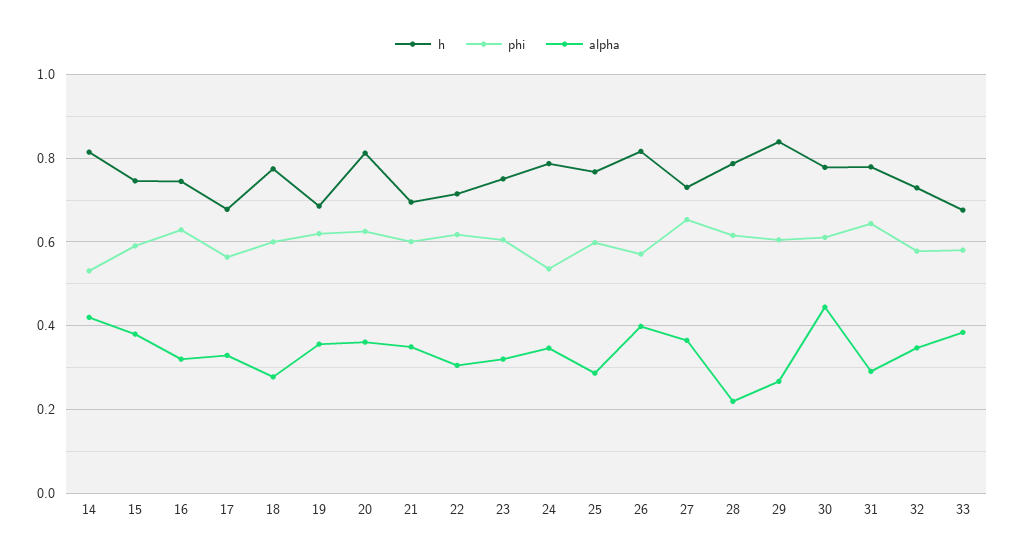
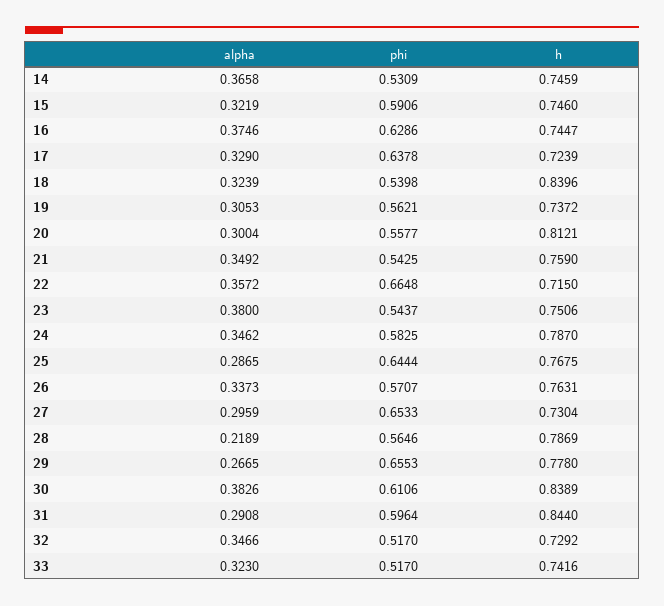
h, 14: 0.82 -> 0.7459
alpha, 14: 0.42 -> 0.3658
alpha, 15: 0.38 -> 0.3219
alpha, 16: 0.32 -> 0.3746
h, 17: 0.68 -> 0.7239
phi, 17: 0.56 -> 0.6378
h, 18: 0.78 -> 0.8396
phi, 18: 0.6 -> 0.5398
alpha, 18: 0.28 -> 0.3239
h, 19: 0.68 -> 0.7372
phi, 19: 0.62 -> 0.5621
alpha, 19: 0.36 -> 0.3053
phi, 20: 0.62 -> 0.5577
alpha, 20: 0.36 -> 0.3004
h, 21: 0.7 -> 0.759
phi, 21: 0.6 -> 0.5425
phi, 22: 0.62 -> 0.6648
alpha, 22: 0.3 -> 0.3572
phi, 23: 0.6 -> 0.5437
alpha, 23: 0.32 -> 0.38
phi, 24: 0.54 -> 0.5825
phi, 25: 0.6 -> 0.6444
h, 26: 0.82 -> 0.7631
alpha, 26: 0.4 -> 0.3373
alpha, 27: 0.36 -> 0.2959
phi, 28: 0.62 -> 0.5646
h, 29: 0.84 -> 0.778
phi, 29: 0.6 -> 0.6553
h, 30: 0.78 -> 0.8389
alpha, 30: 0.44 -> 0.3826
h, 31: 0.78 -> 0.844
phi, 31: 0.64 -> 0.5964
phi, 32: 0.58 -> 0.517
h, 33: 0.68 -> 0.7416
phi, 33: 0.58 -> 0.517
alpha, 33: 0.38 -> 0.323

